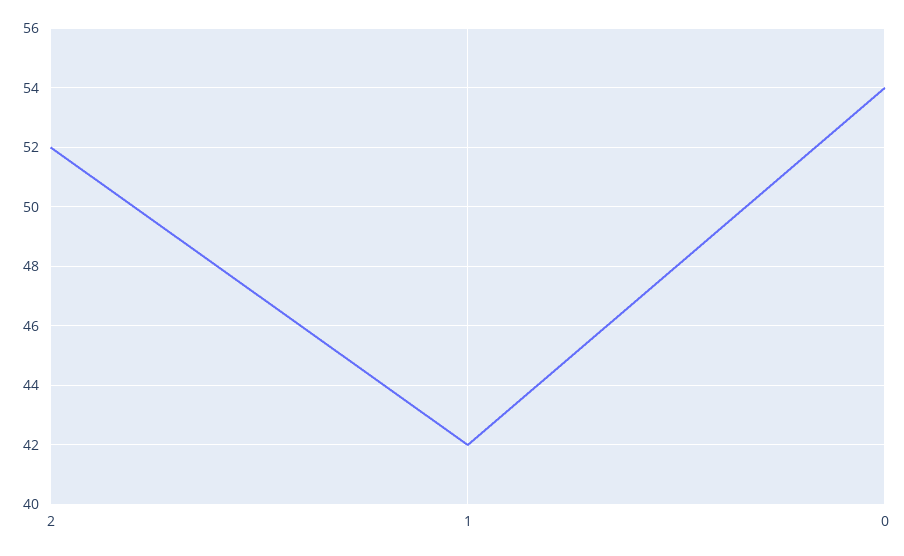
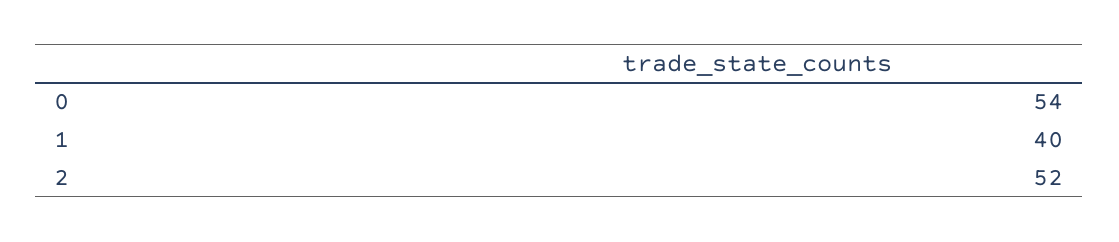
1: 42 -> 40

